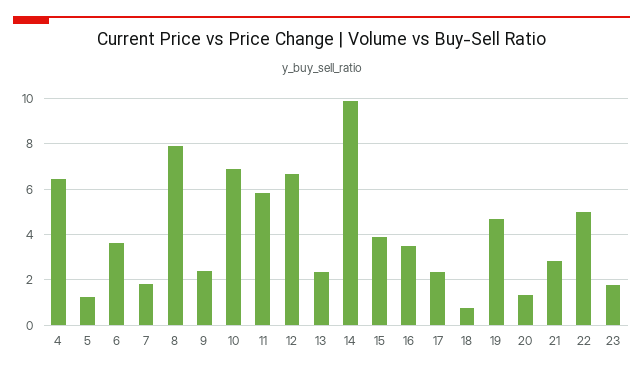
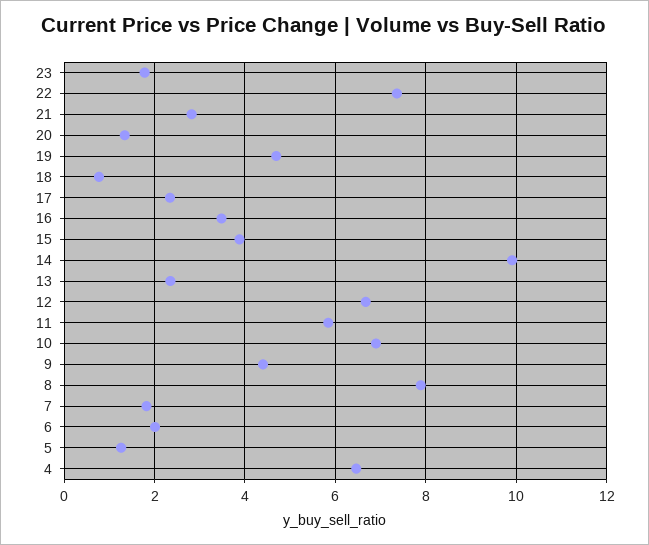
6: 3.5 -> 2
9: 2.5 -> 4.4
22: 5 -> 7.4

